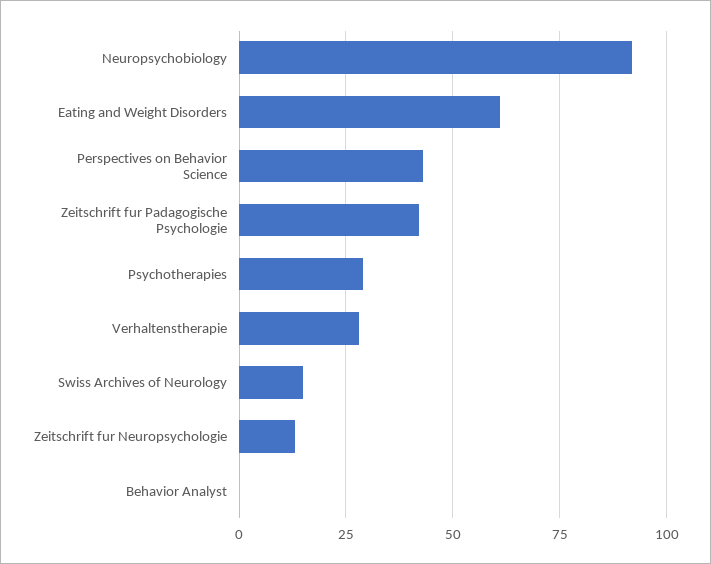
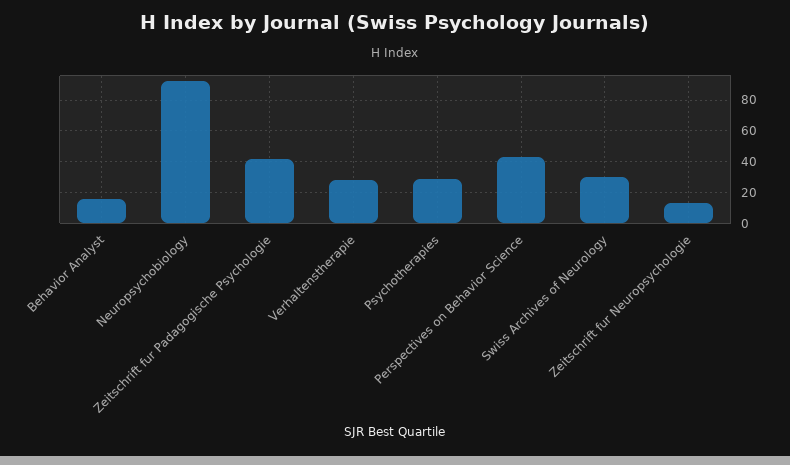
Eating and Weight Disorders: 60 -> none
Swiss Archives of Neurology: 15 -> 30
Behavior Analyst: 0 -> 15

